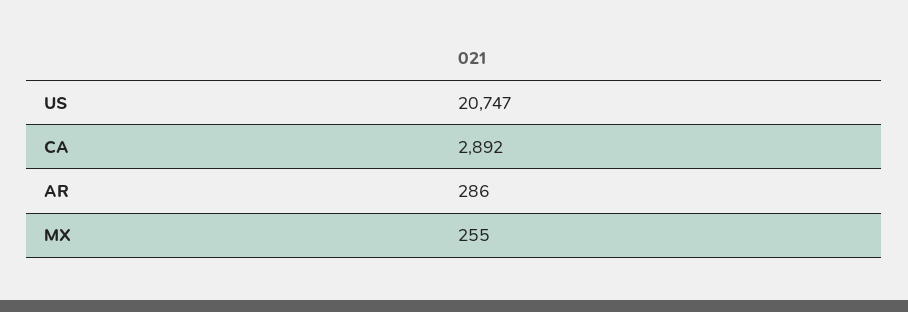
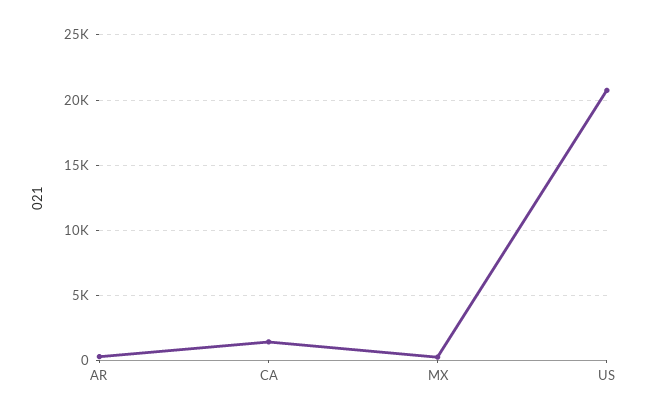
CA: 2892 -> 1500

